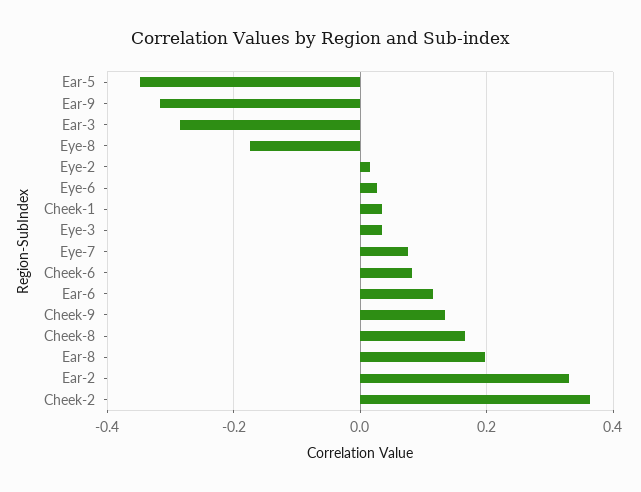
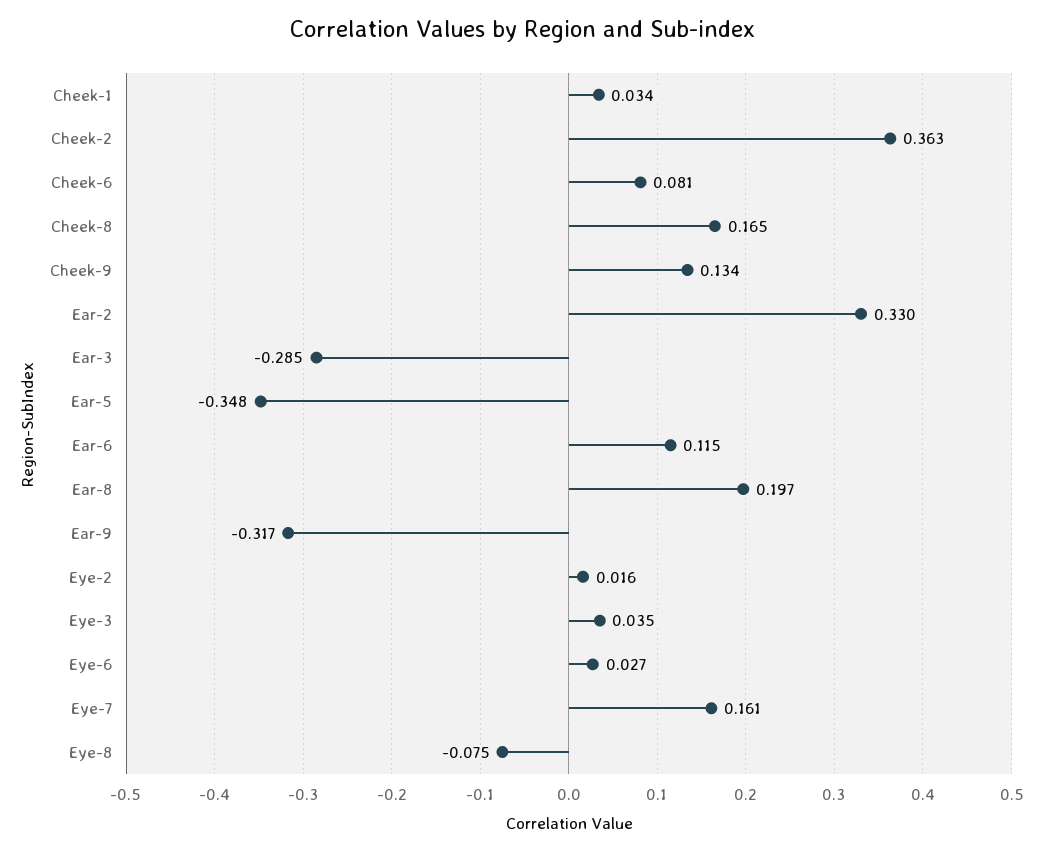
Eye-8: -0.18 -> -0.075
Eye-7: 0.08 -> 0.161

